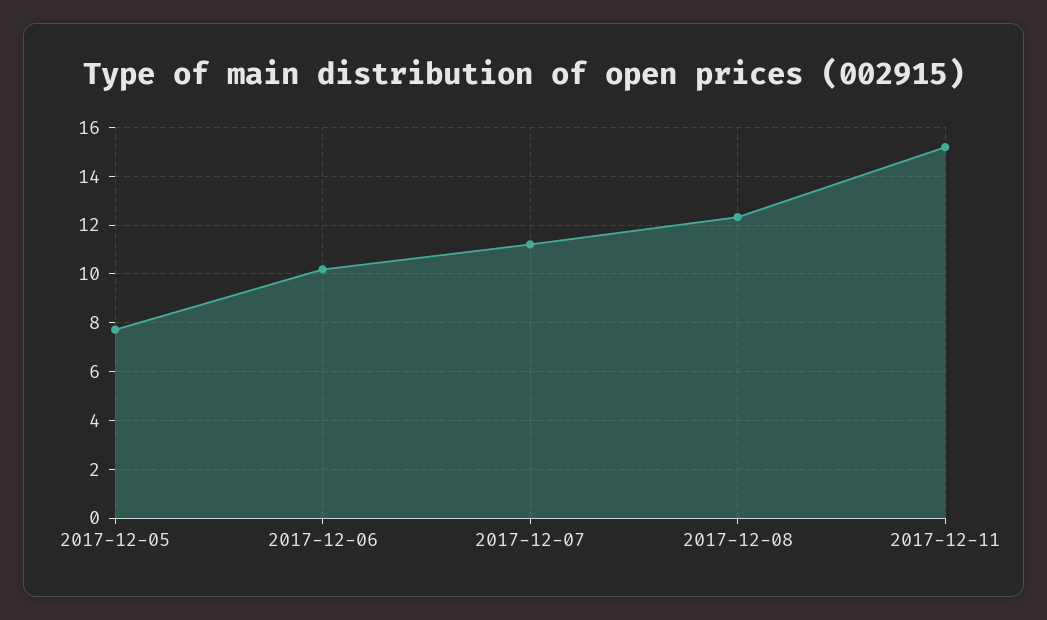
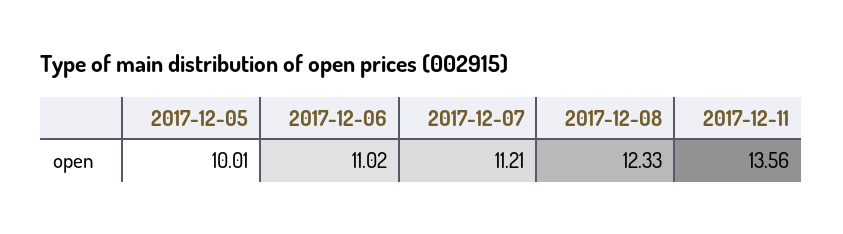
2017-12-05: 7.75 -> 10.01
2017-12-06: 10.25 -> 11.02
2017-12-11: 15.25 -> 13.56

